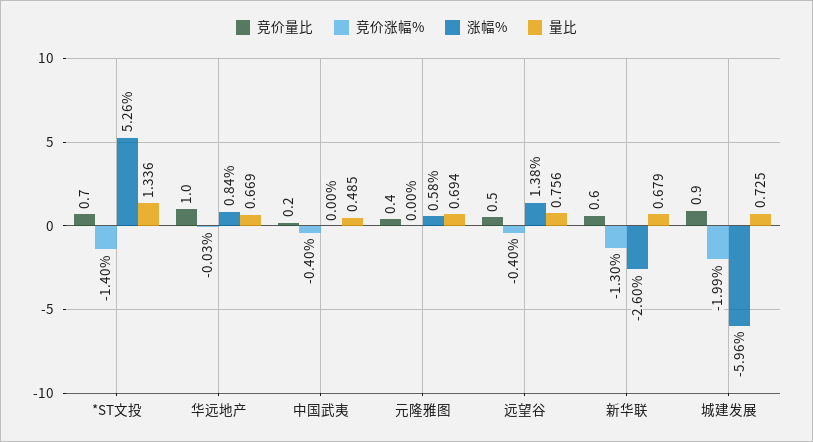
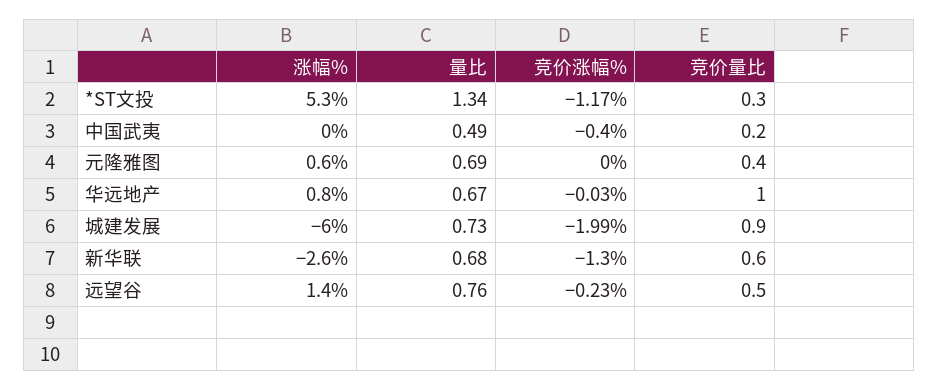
竞价量比, *ST文投: 0.7 -> 0.3
竞价涨幅%, *ST文投: -1.4 -> -1.17
竞价涨幅%, 远望谷: -0.4 -> -0.23

